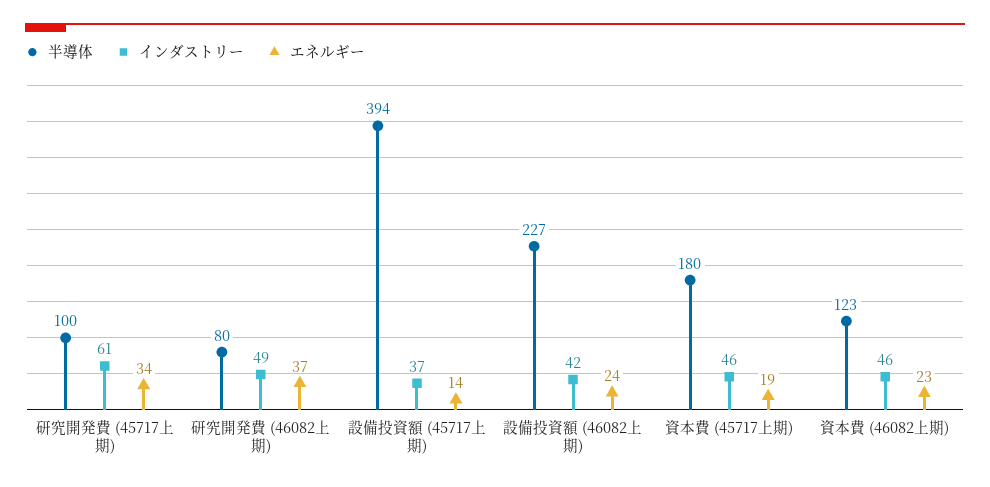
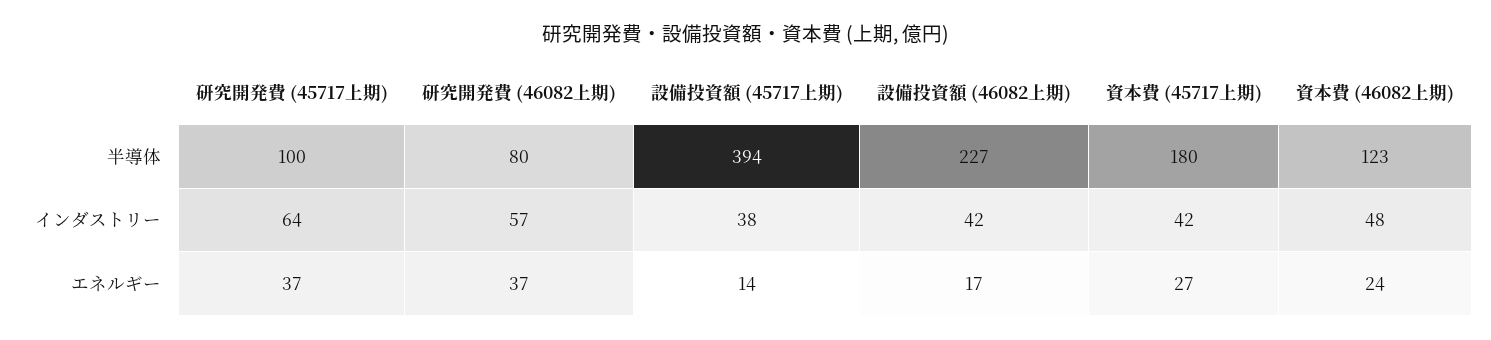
インダストリー, 研究開発費 (45717上期): 61 -> 64
エネルギー, 研究開発費 (45717上期): 34 -> 37
インダストリー, 研究開発費 (46082上期): 49 -> 57
インダストリー, 設備投資額 (45717上期): 37 -> 38
エネルギー, 設備投資額 (46082上期): 24 -> 17
インダストリー, 資本費 (45717上期): 46 -> 42
エネルギー, 資本費 (45717上期): 19 -> 27
インダストリー, 資本費 (46082上期): 46 -> 48
エネルギー, 資本費 (46082上期): 23 -> 24

